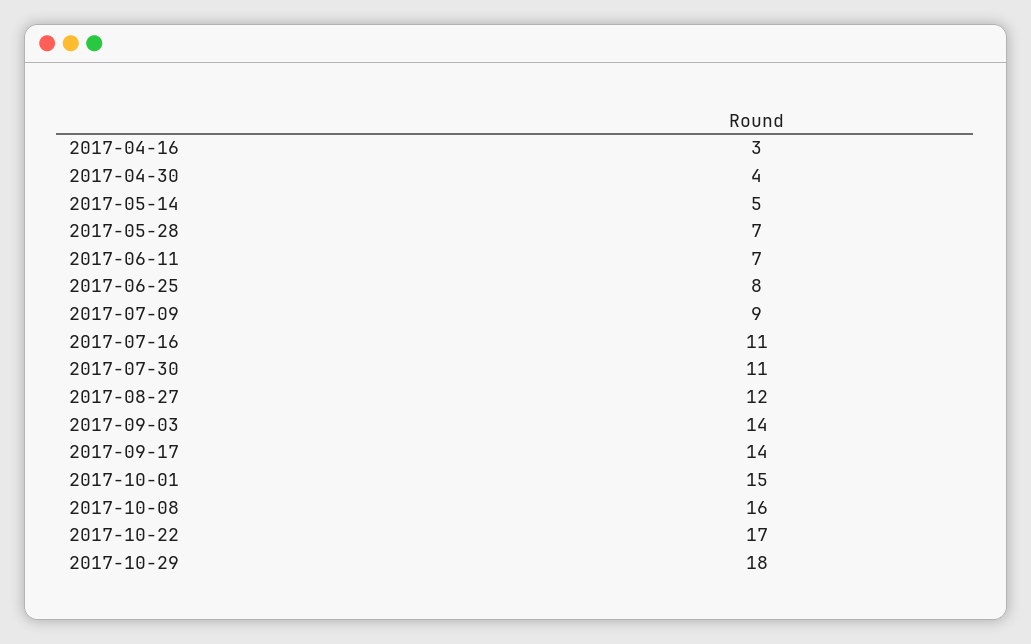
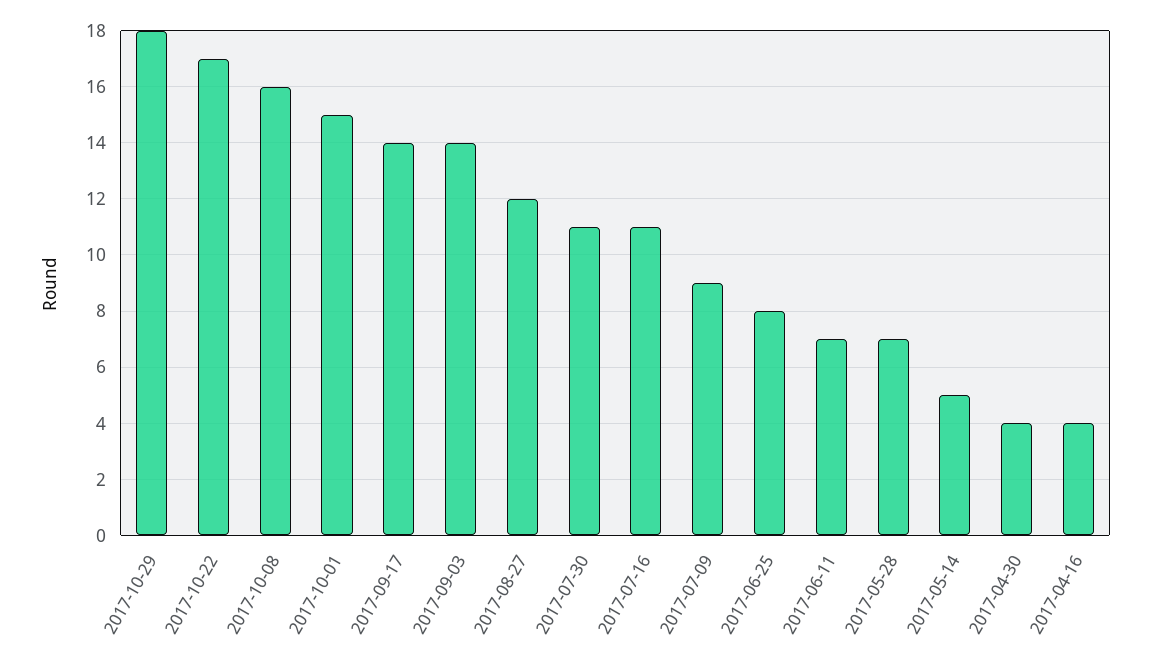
2017-04-16: 3 -> 4

